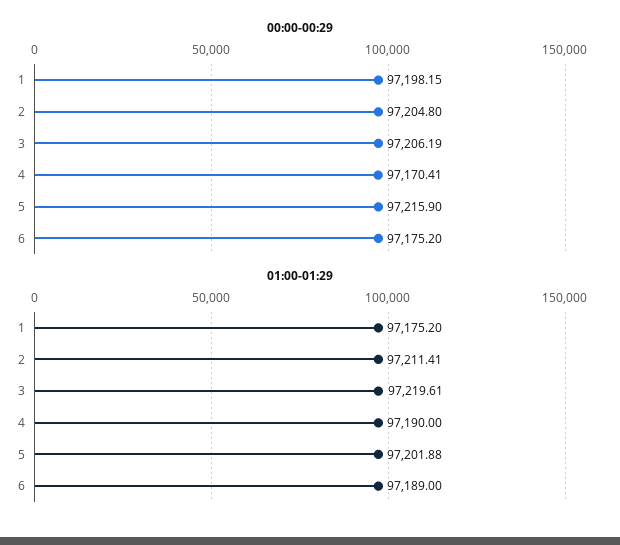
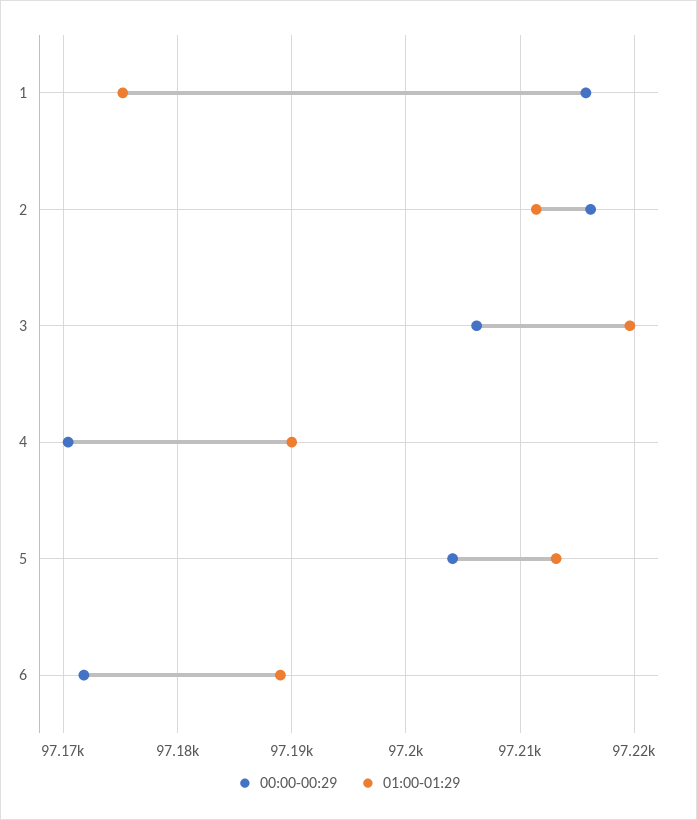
00:00-00:29, 1: 97198.15 -> 97216
00:00-00:29, 2: 97204.8 -> 97216
00:00-00:29, 5: 97215.9 -> 97204
00:00-00:29, 6: 97175.2 -> 97172
01:00-01:29, 5: 97201.88 -> 97213

